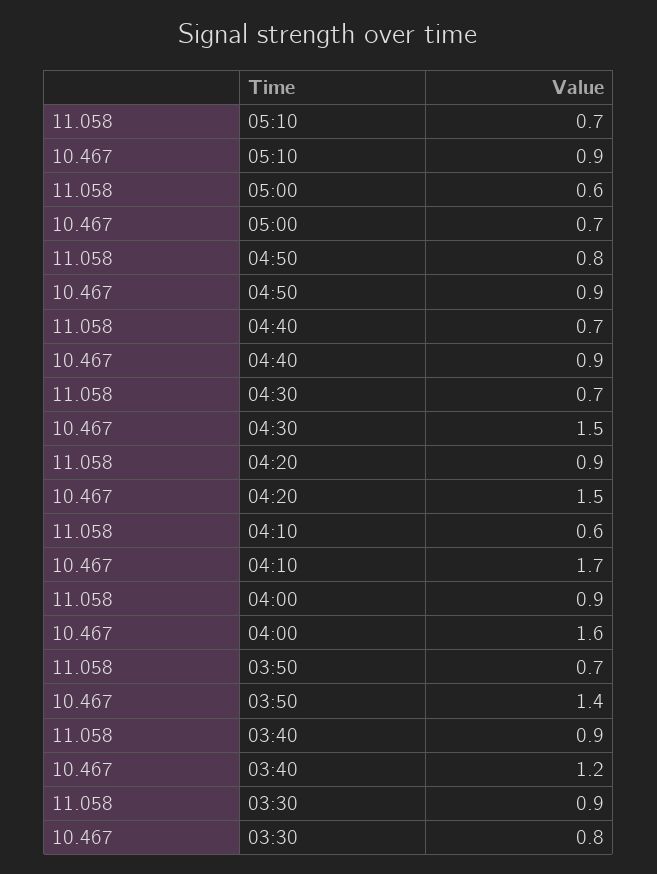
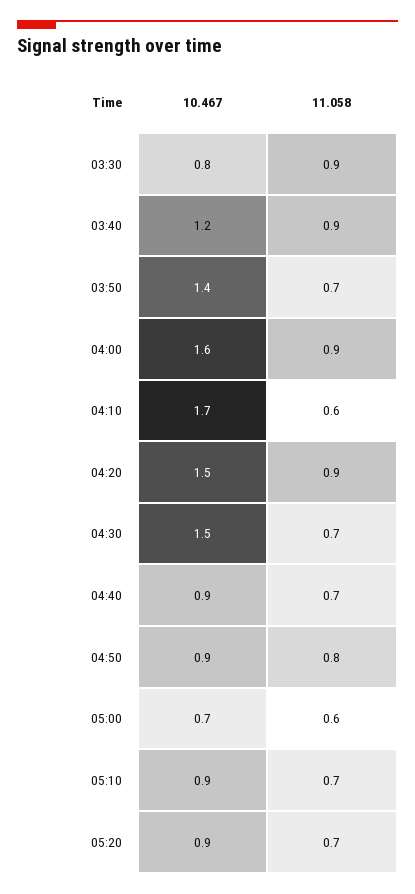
10.467, 05:20: none -> 0.9
11.058, 05:20: none -> 0.7

